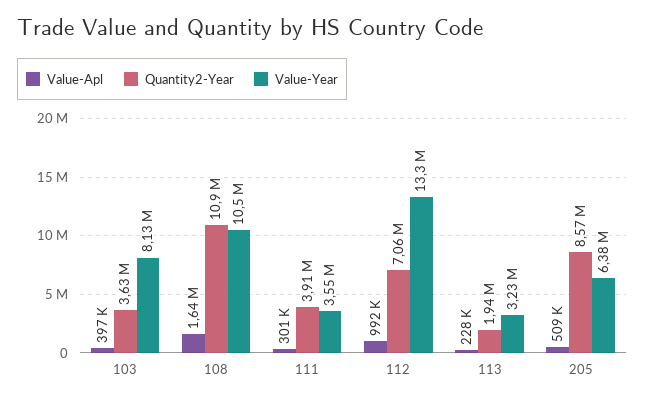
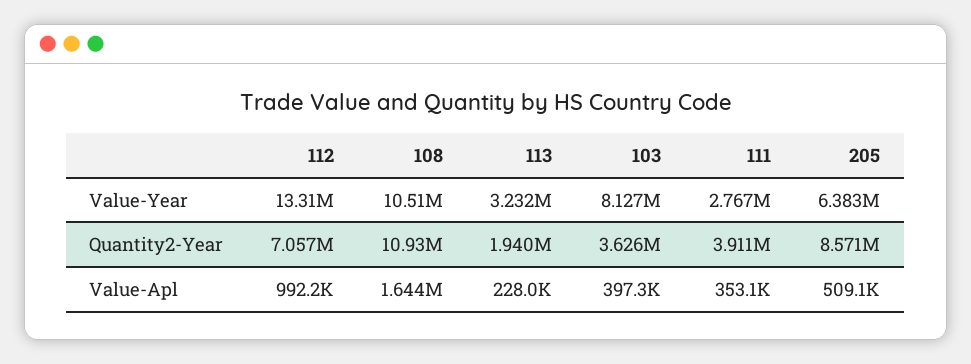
Value-Apl, 111: 301000 -> 353100
Value-Year, 111: 3550000 -> 2767000

